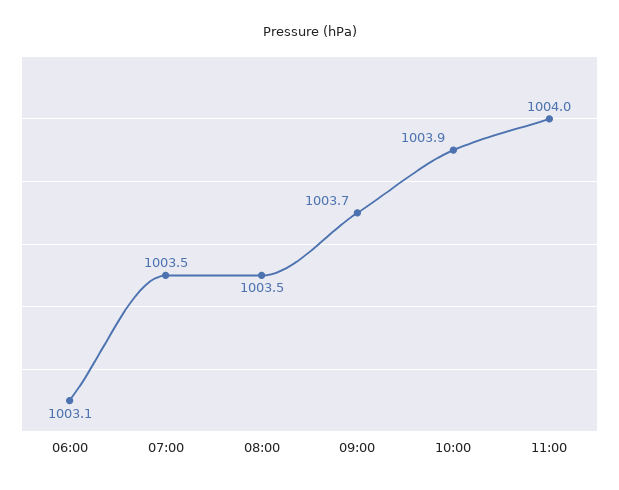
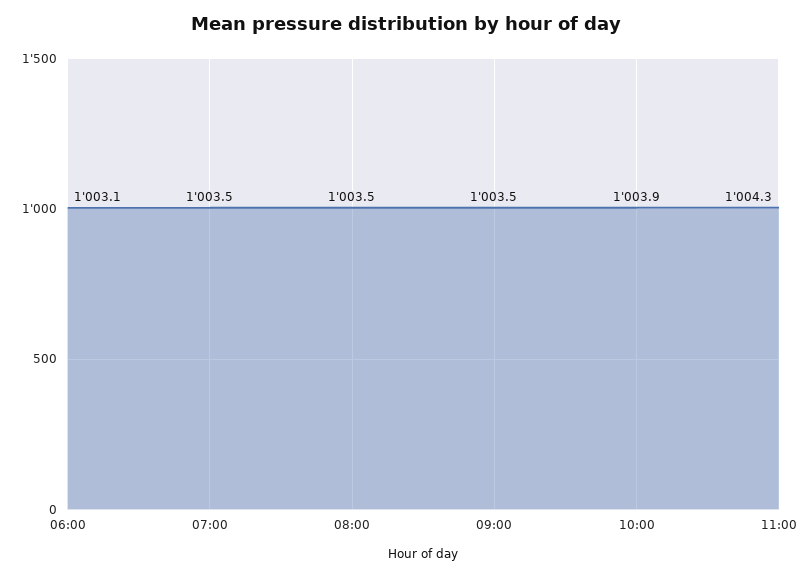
09:00: 1003.7 -> 1003.5
11:00: 1004 -> 1004.3

